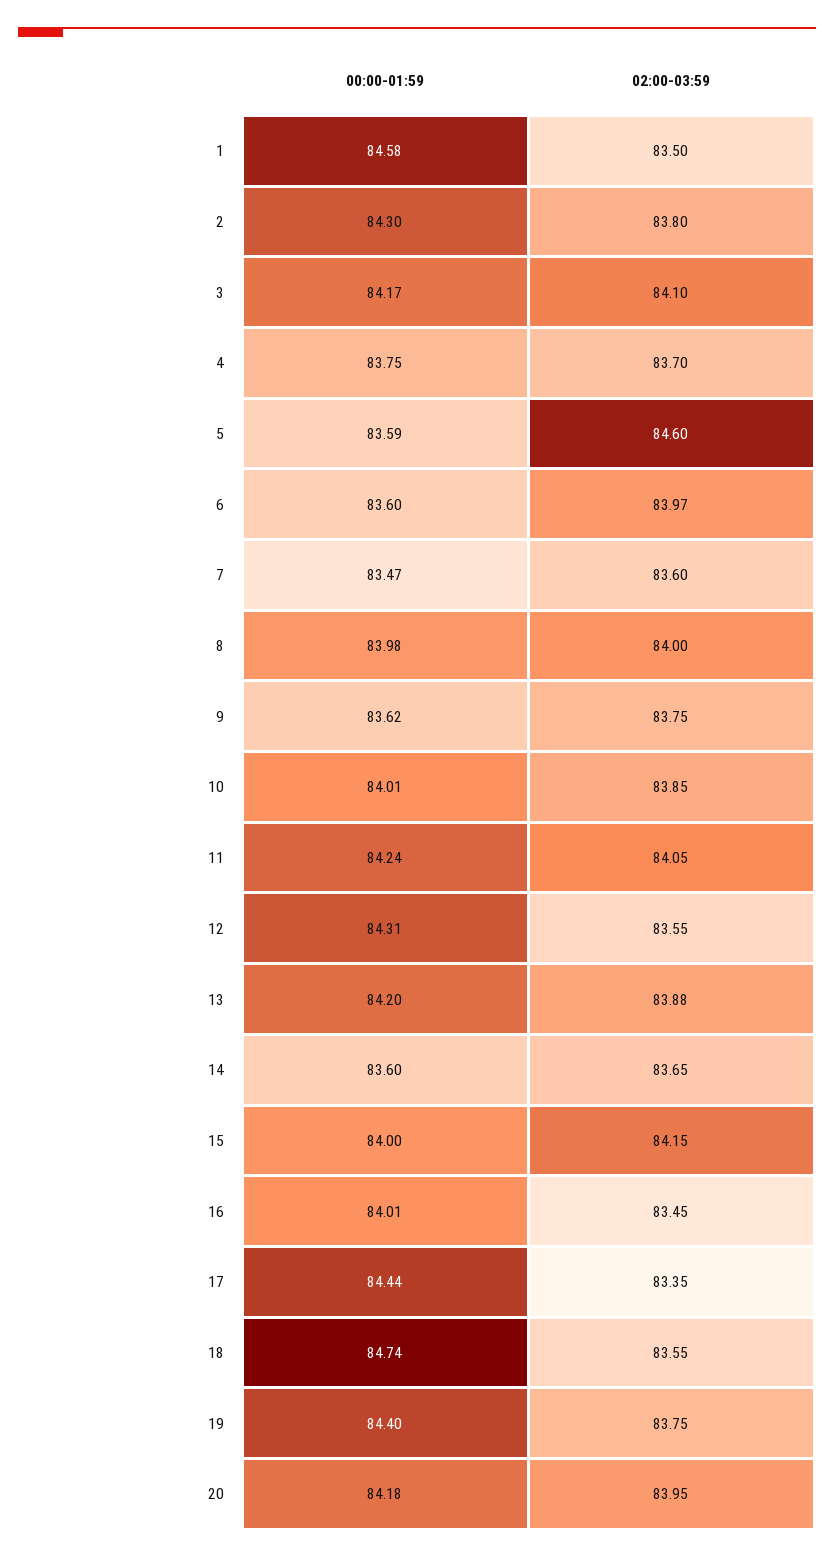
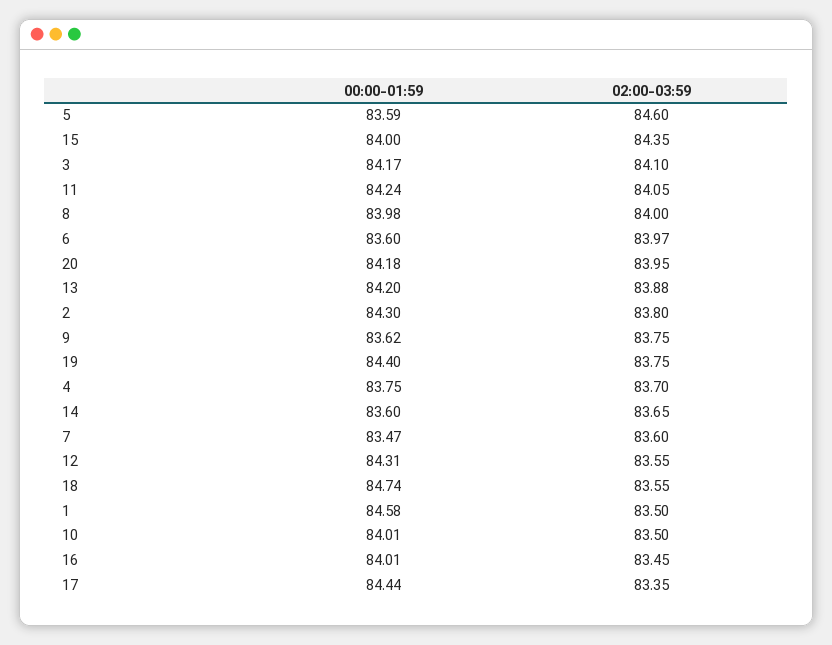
02:00-03:59, 10: 83.85 -> 83.5
02:00-03:59, 15: 84.15 -> 84.35

